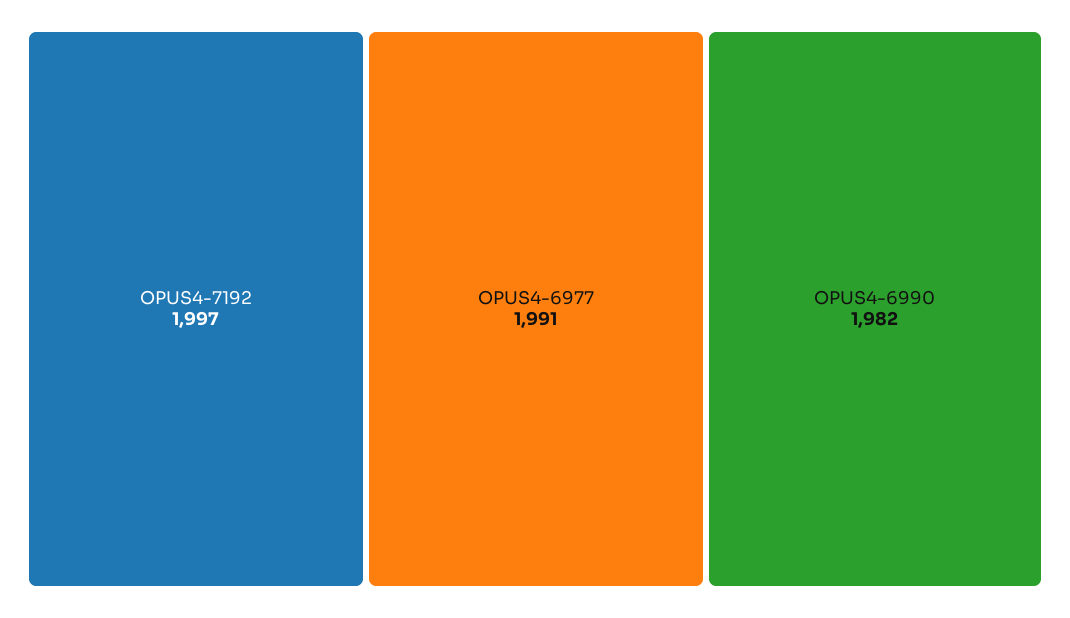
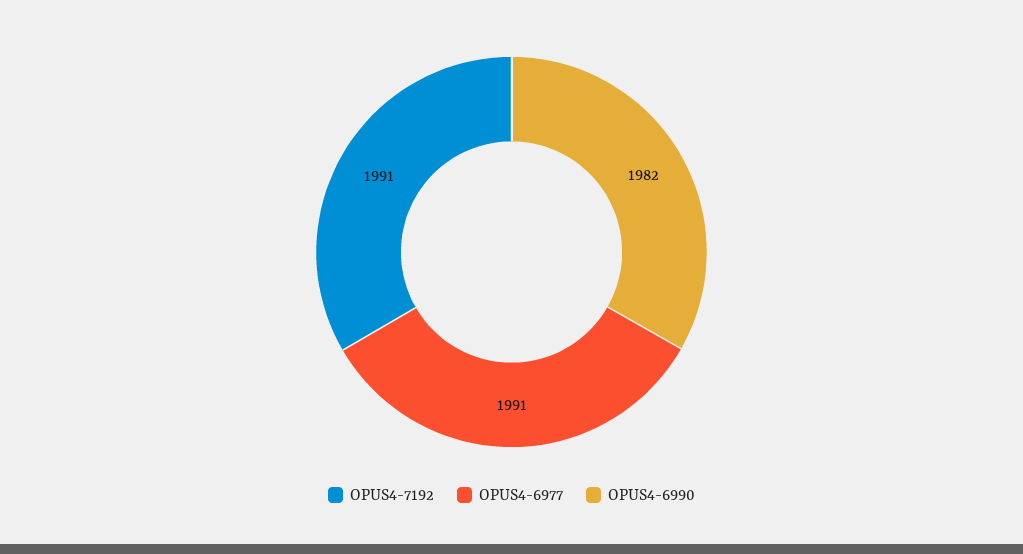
OPUS4-7192: 1997 -> 1991

